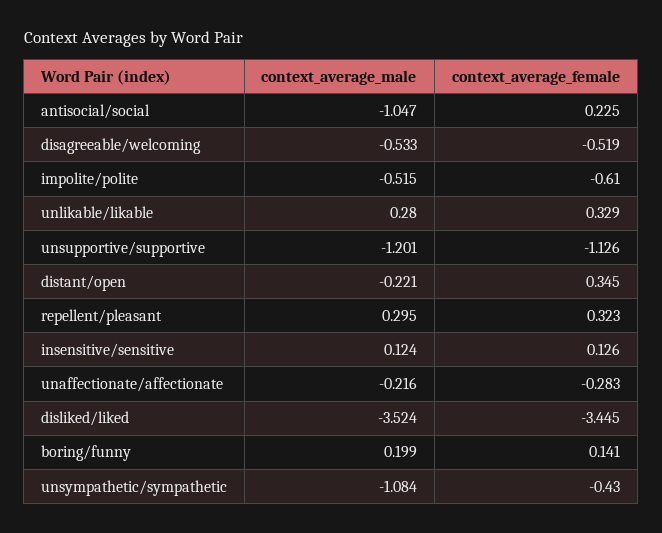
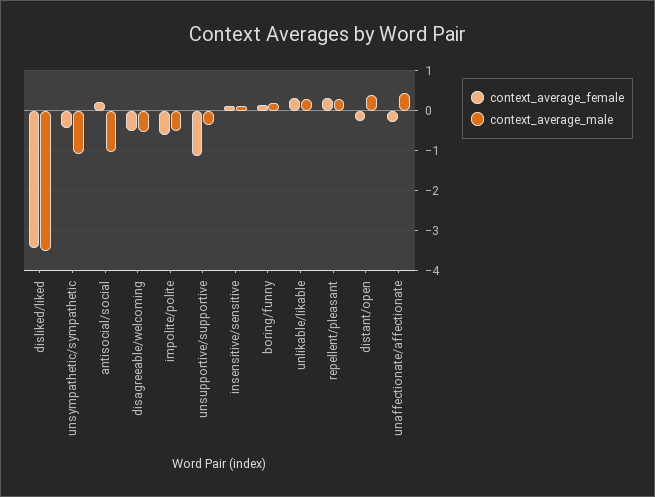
context_average_male, unsupportive/supportive: -1.201 -> -0.4
context_average_male, distant/open: -0.221 -> 0.4
context_average_female, distant/open: 0.345 -> -0.2
context_average_male, unaffectionate/affectionate: -0.216 -> 0.4

